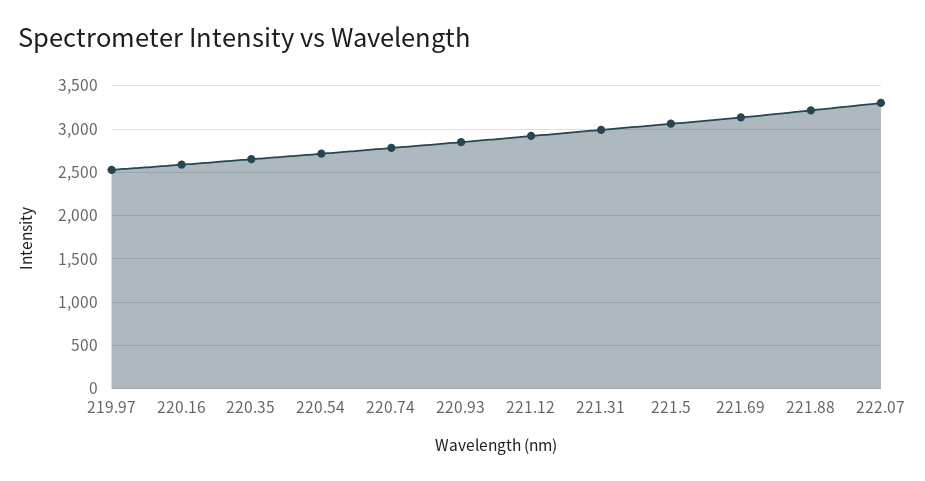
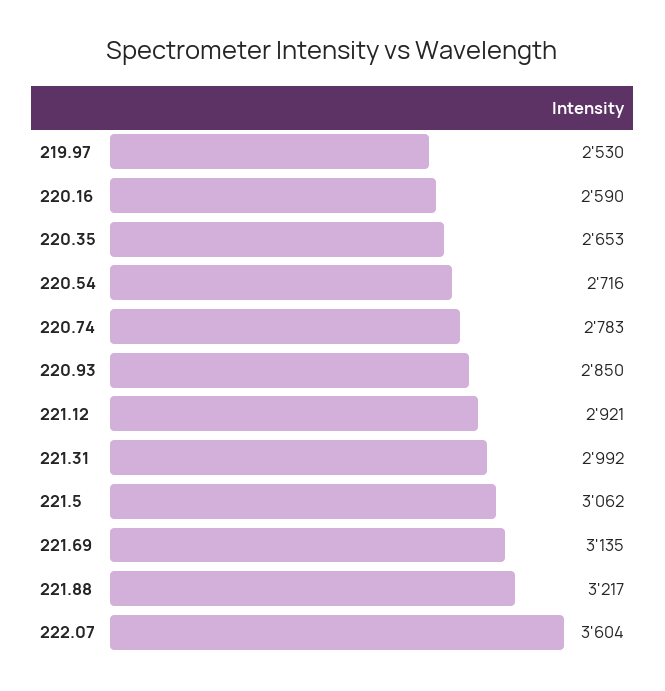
222.07: 3300 -> 3604

